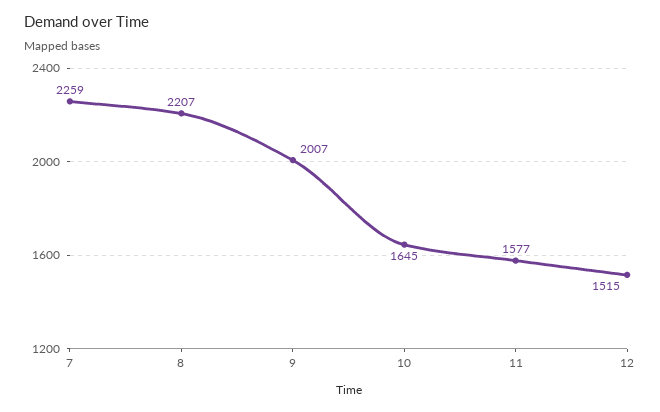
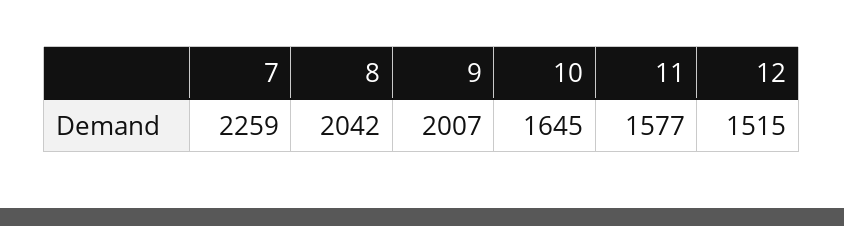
8: 2207 -> 2042

